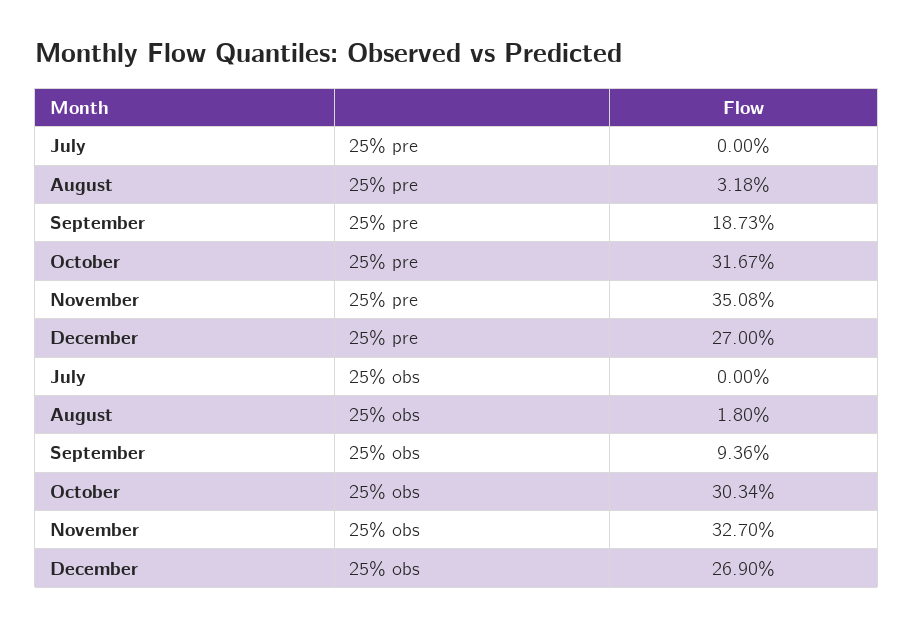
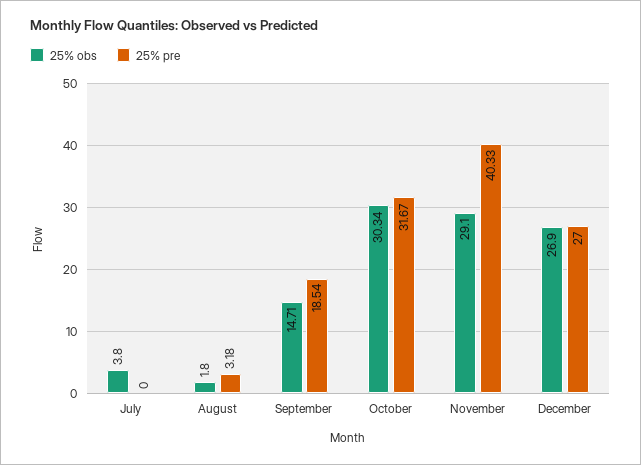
25% pre, September: 18.73 -> 18.54
25% pre, November: 35.08 -> 40.33
25% obs, July: 0 -> 3.8
25% obs, September: 9.36 -> 14.71
25% obs, November: 32.7 -> 29.1

